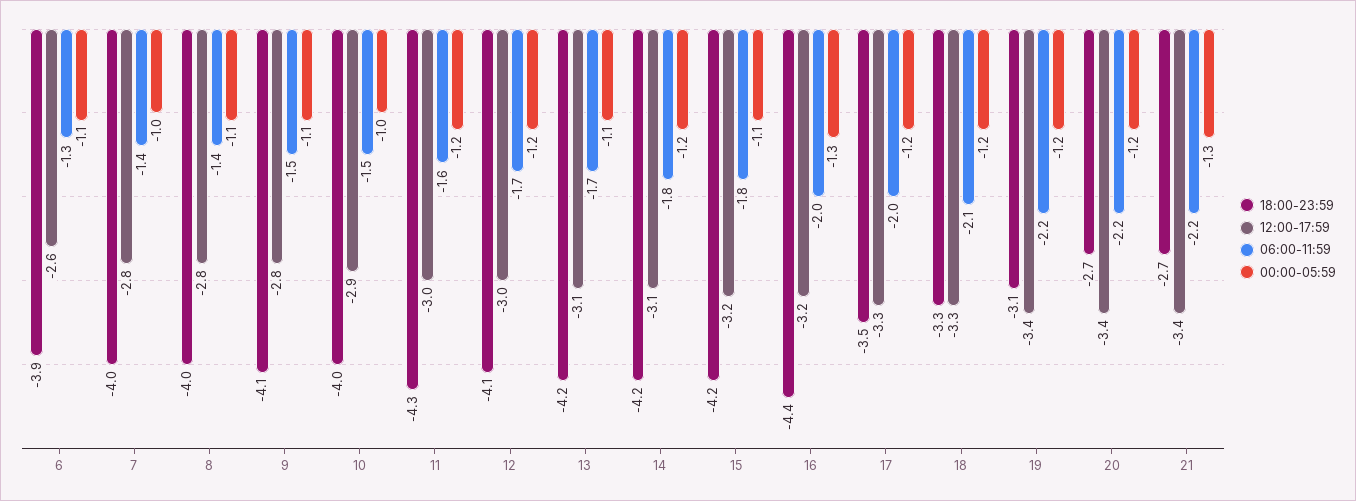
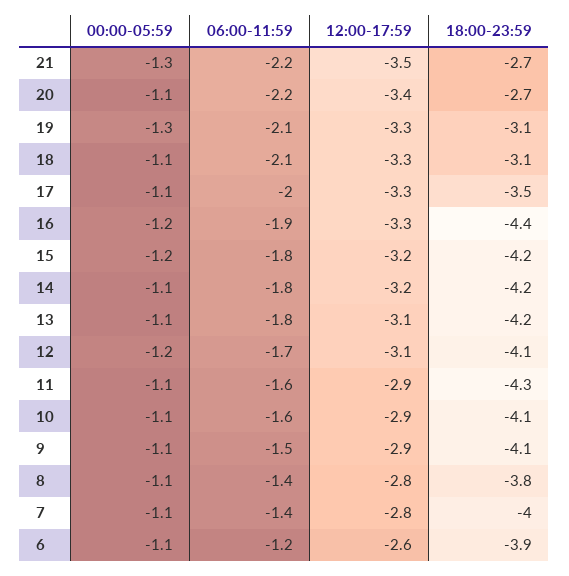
06:00-11:59, 6: -1.3 -> -1.2
00:00-05:59, 7: -1 -> -1.1
18:00-23:59, 8: -4 -> -3.8
12:00-17:59, 9: -2.8 -> -2.9
18:00-23:59, 10: -4 -> -4.1
06:00-11:59, 10: -1.5 -> -1.6
00:00-05:59, 10: -1 -> -1.1
12:00-17:59, 11: -3 -> -2.9
00:00-05:59, 11: -1.2 -> -1.1
12:00-17:59, 12: -3 -> -3.1
06:00-11:59, 13: -1.7 -> -1.8
12:00-17:59, 14: -3.1 -> -3.2
00:00-05:59, 14: -1.2 -> -1.1
00:00-05:59, 15: -1.1 -> -1.2
12:00-17:59, 16: -3.2 -> -3.3
06:00-11:59, 16: -2 -> -1.9
00:00-05:59, 16: -1.3 -> -1.2
00:00-05:59, 17: -1.2 -> -1.1
18:00-23:59, 18: -3.3 -> -3.1
00:00-05:59, 18: -1.2 -> -1.1
12:00-17:59, 19: -3.4 -> -3.3
06:00-11:59, 19: -2.2 -> -2.1
00:00-05:59, 19: -1.2 -> -1.3
00:00-05:59, 20: -1.2 -> -1.1
12:00-17:59, 21: -3.4 -> -3.5

